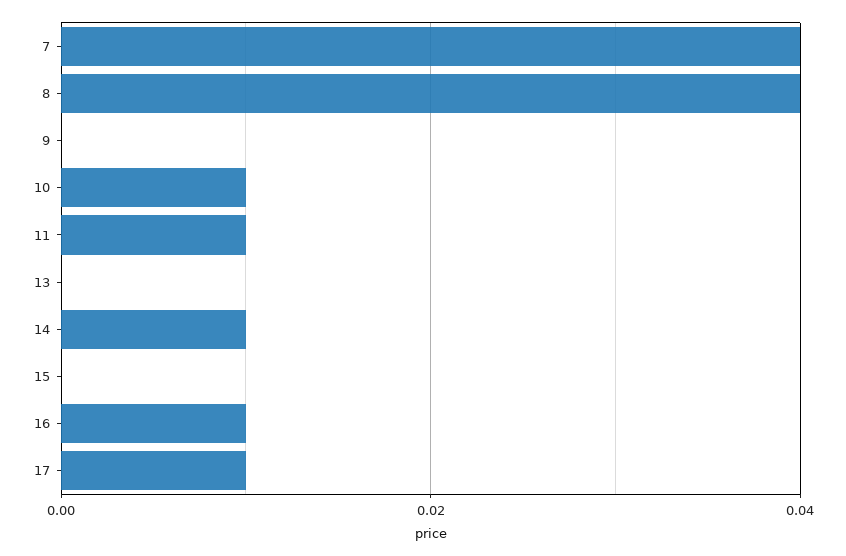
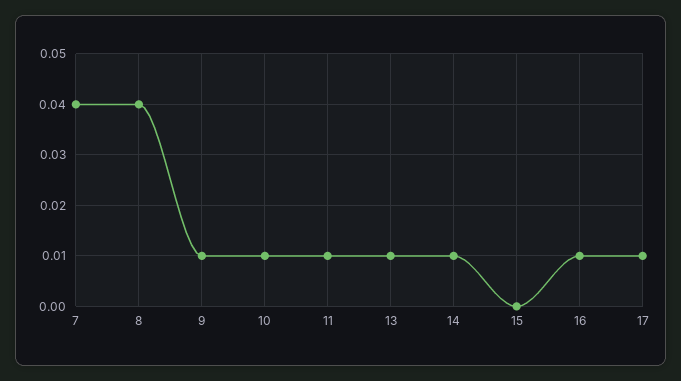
9: 0 -> 0.01
13: 0 -> 0.01

